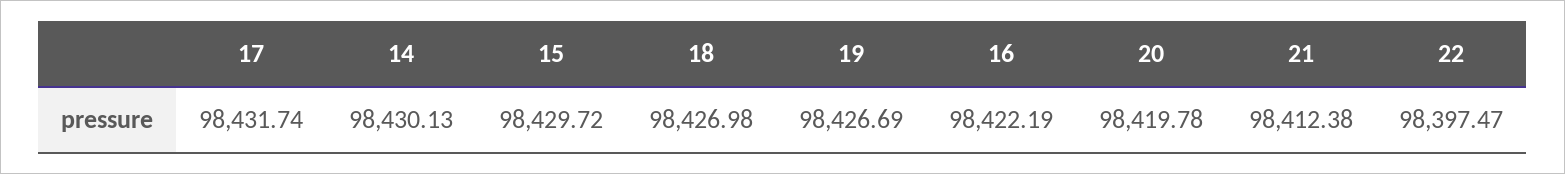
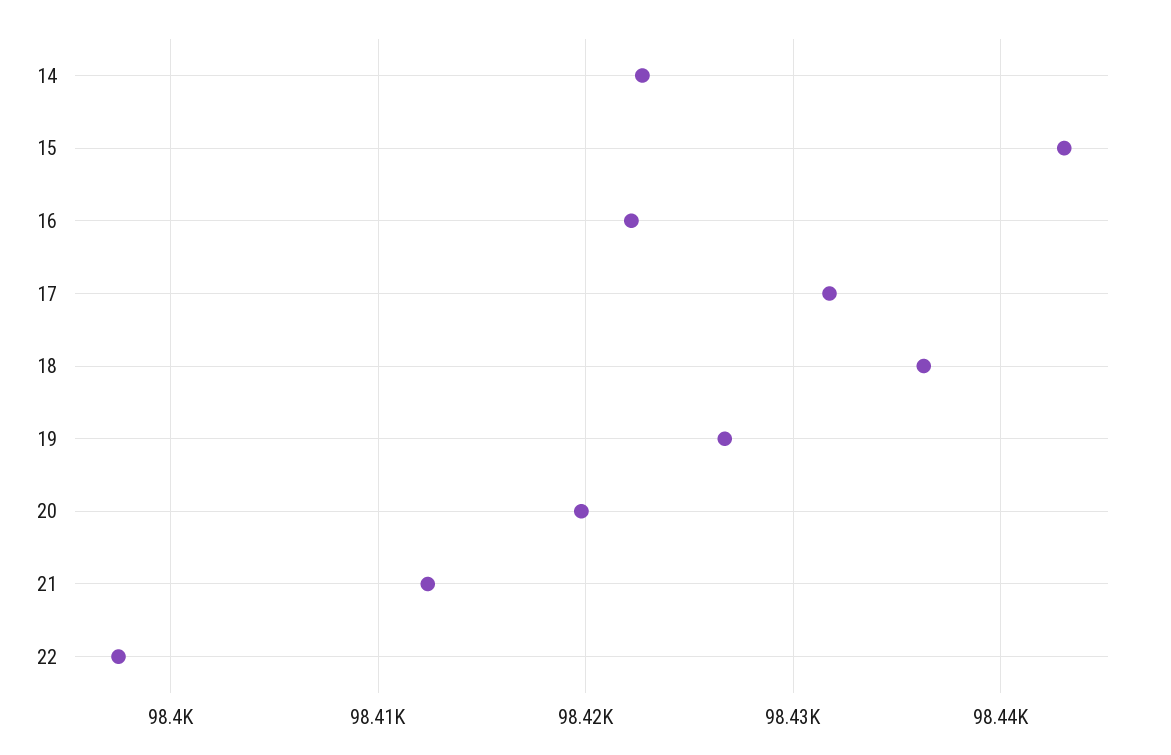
14: 98430.13 -> 98423
15: 98429.72 -> 98443
18: 98426.98 -> 98436

